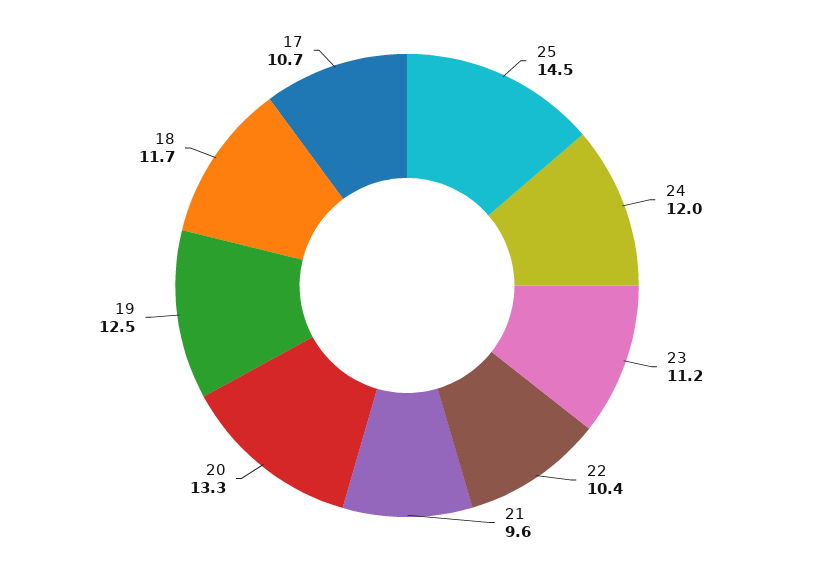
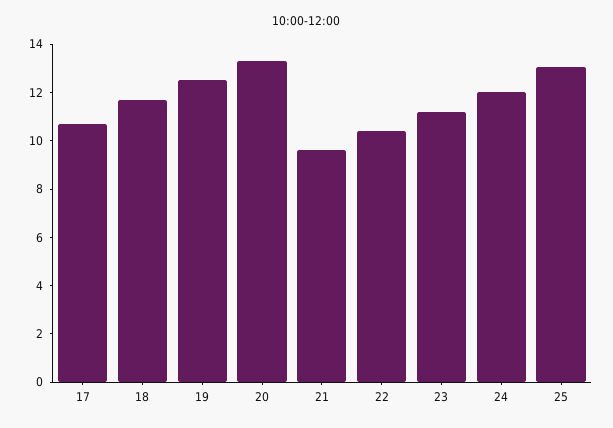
25: 14.5 -> 13

